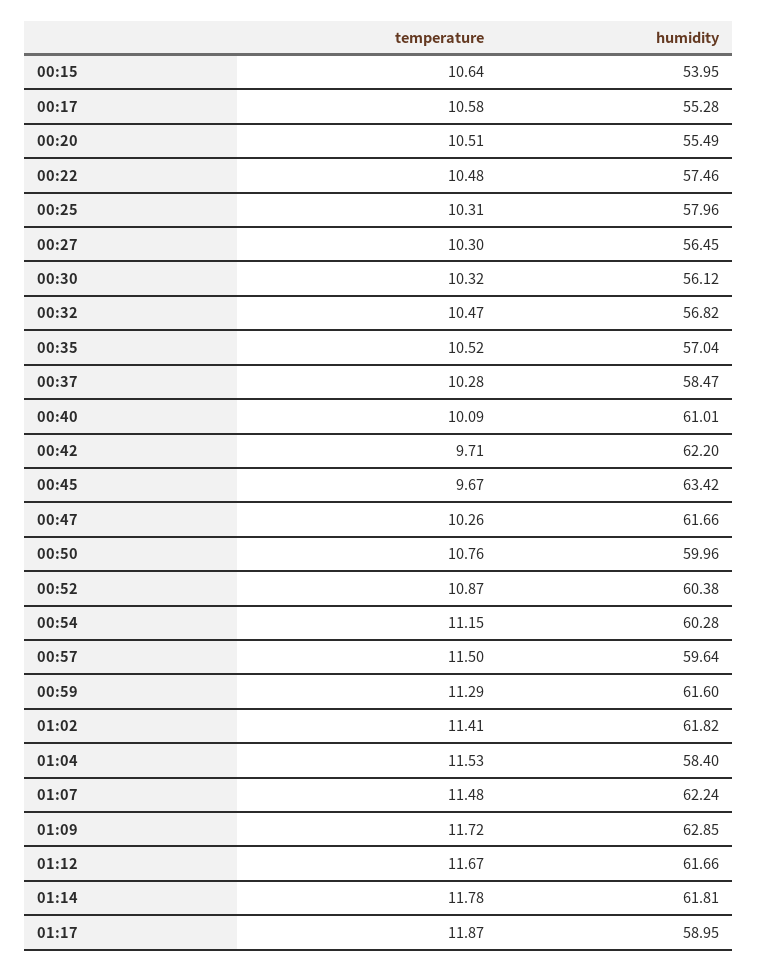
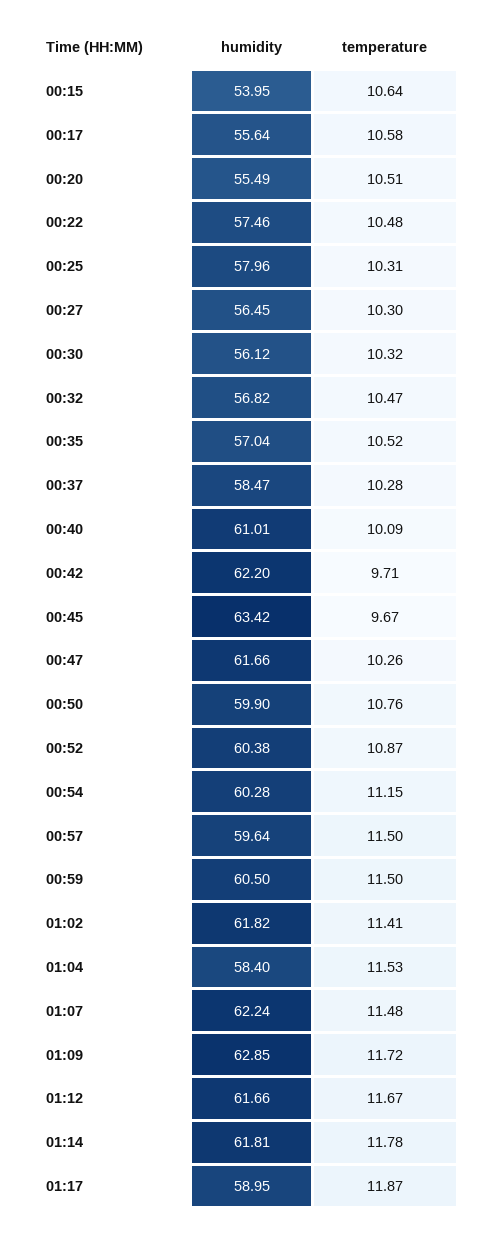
humidity, 00:17: 55.28 -> 55.64
humidity, 00:50: 59.96 -> 59.9
temperature, 00:59: 11.29 -> 11.5
humidity, 00:59: 61.6 -> 60.5

